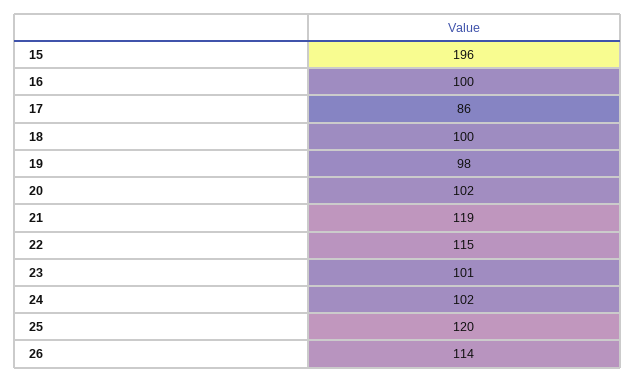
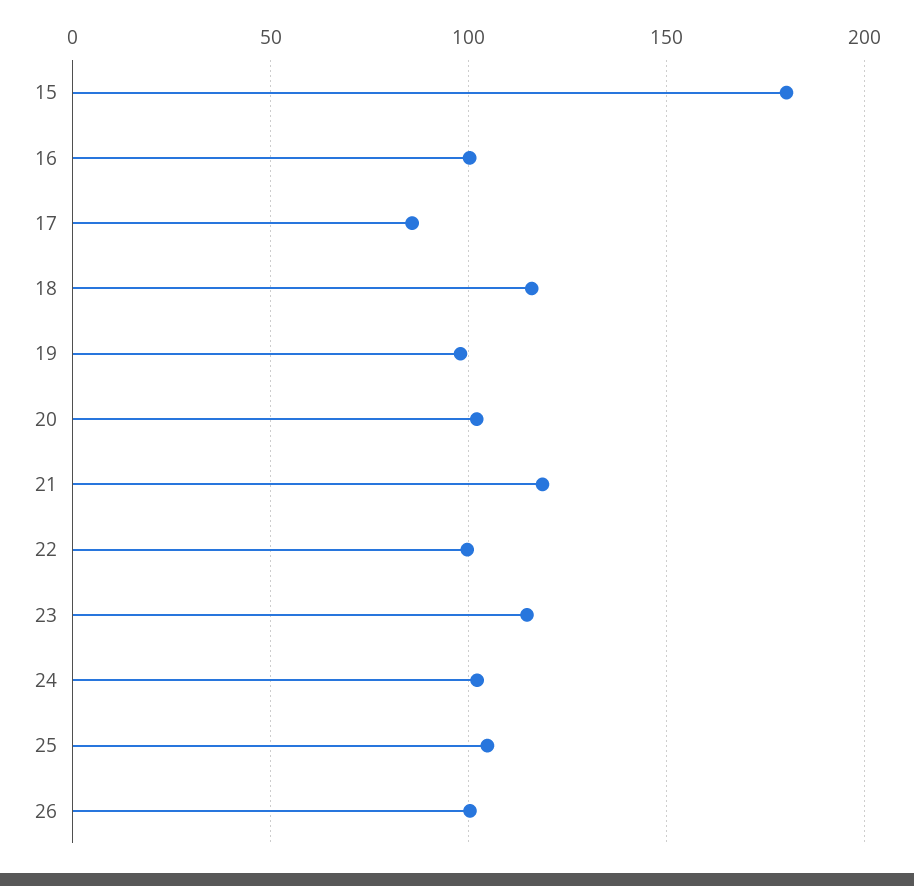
15: 196 -> 180
18: 100 -> 115
22: 115 -> 100
23: 101 -> 115
25: 120 -> 105
26: 114 -> 100

